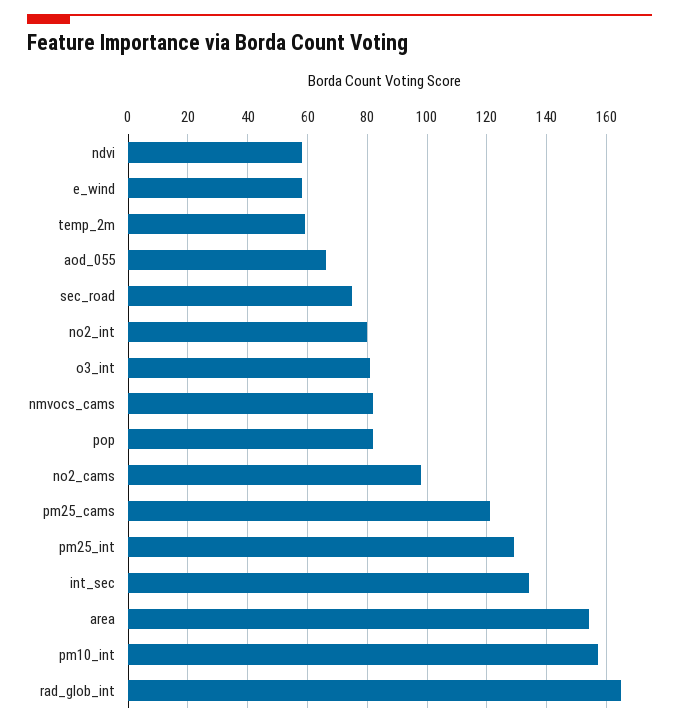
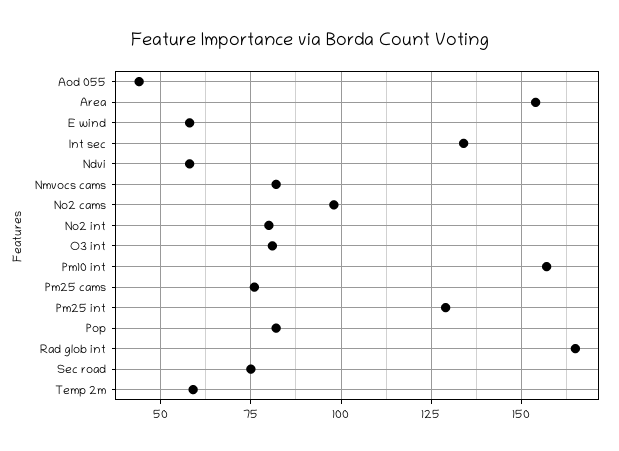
aod_055: 65 -> 45
pm25_cams: 120 -> 75

